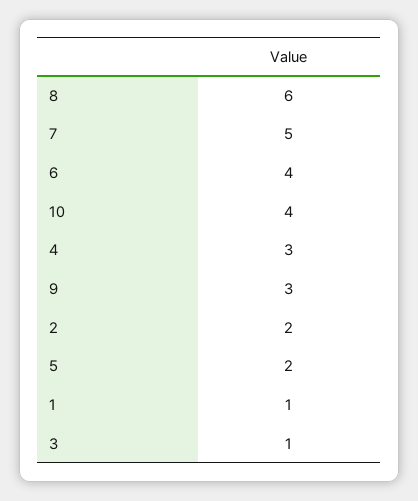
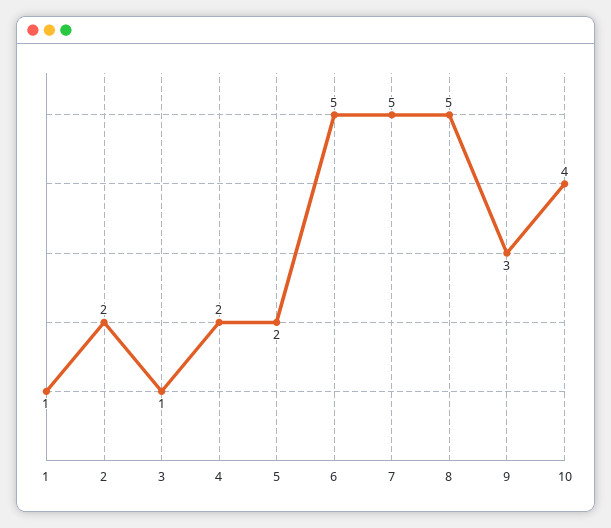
8: 6 -> 5
6: 4 -> 5
4: 3 -> 2

